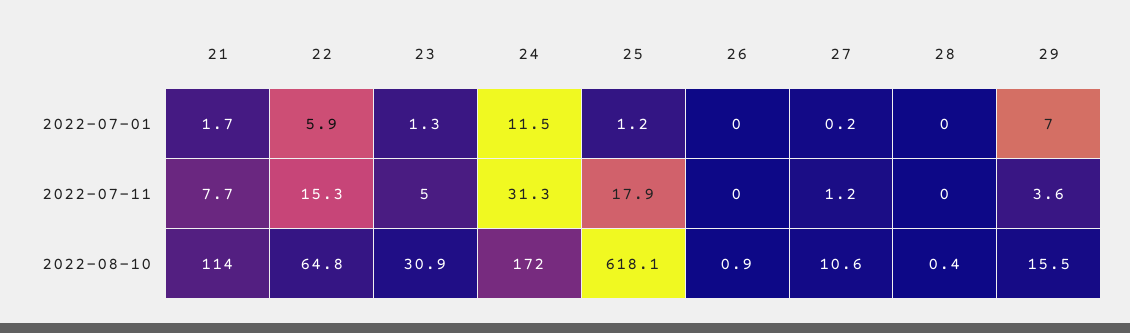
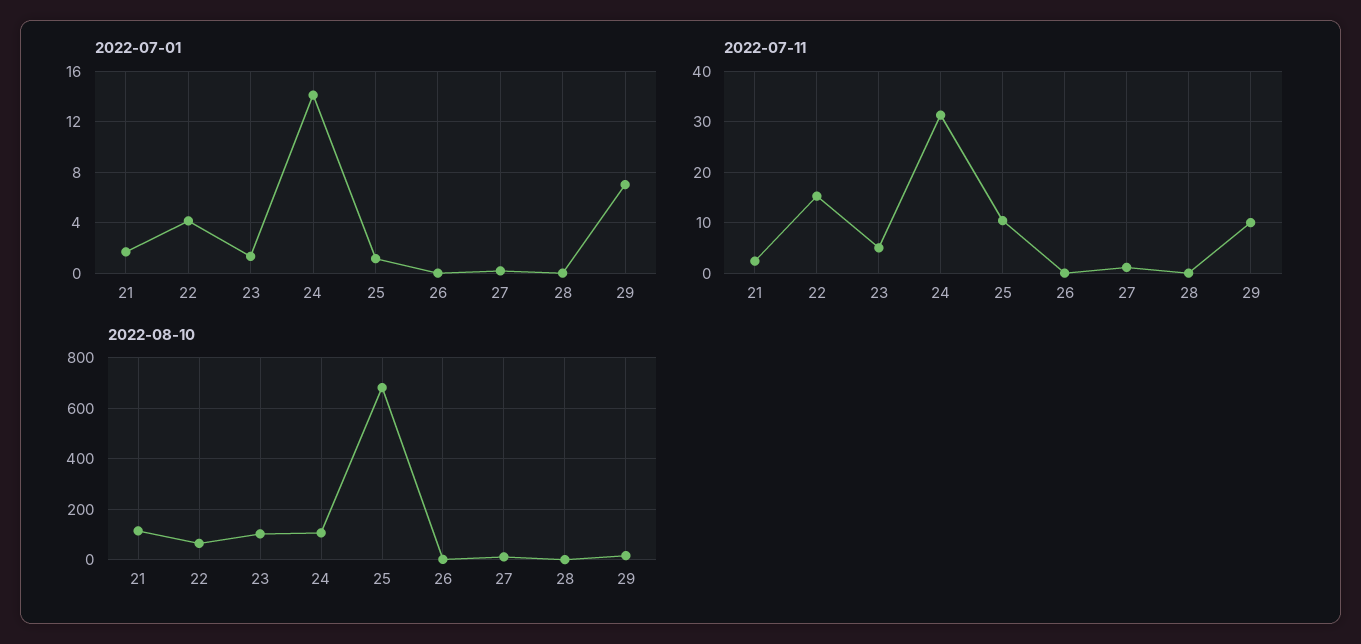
2022-07-01, 22: 5.9 -> 4
2022-07-01, 24: 11.5 -> 14
2022-07-11, 21: 7.7 -> 2
2022-07-11, 25: 17.9 -> 10
2022-07-11, 29: 3.6 -> 10
2022-08-10, 23: 30.9 -> 100
2022-08-10, 24: 172 -> 100
2022-08-10, 25: 618.1 -> 675

